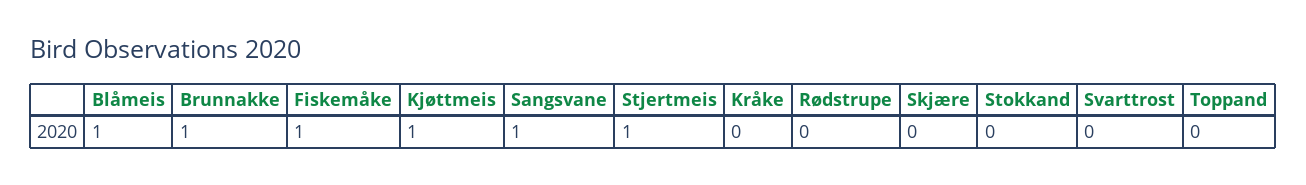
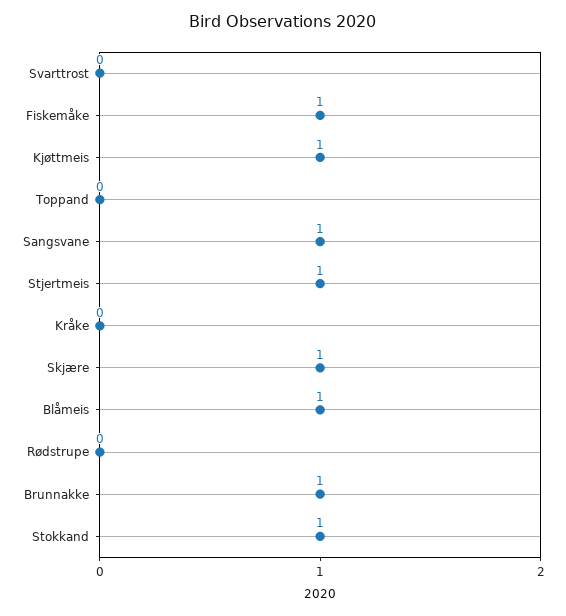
Skjære: 0 -> 1
Stokkand: 0 -> 1

